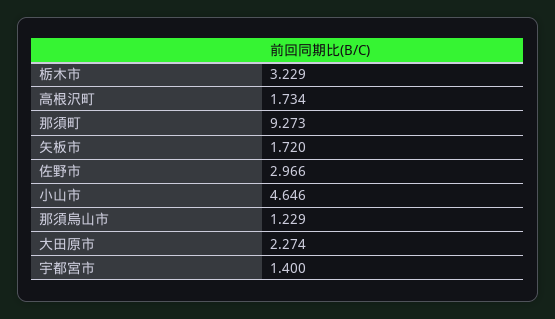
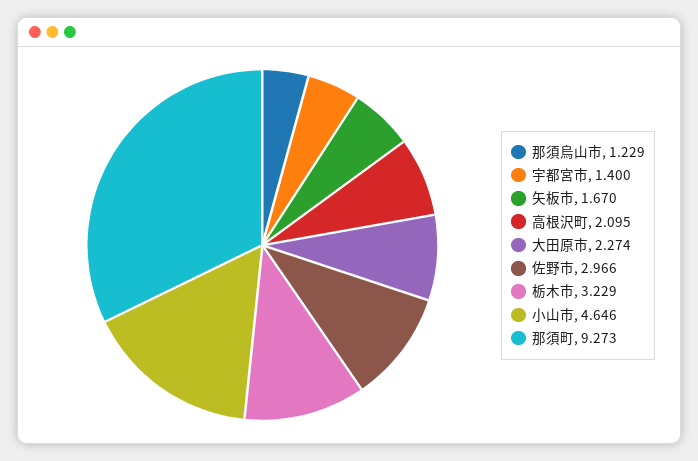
高根沢町: 1.734 -> 2.095
矢板市: 1.72 -> 1.67

